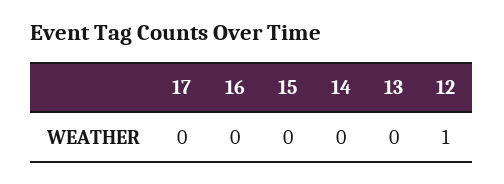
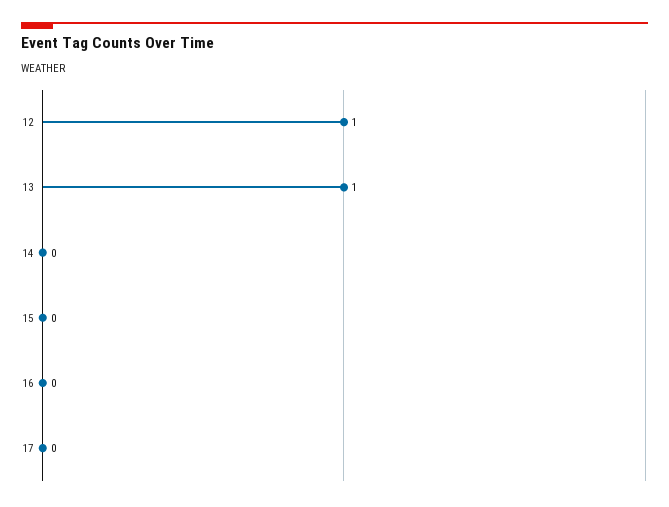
13: 0 -> 1

